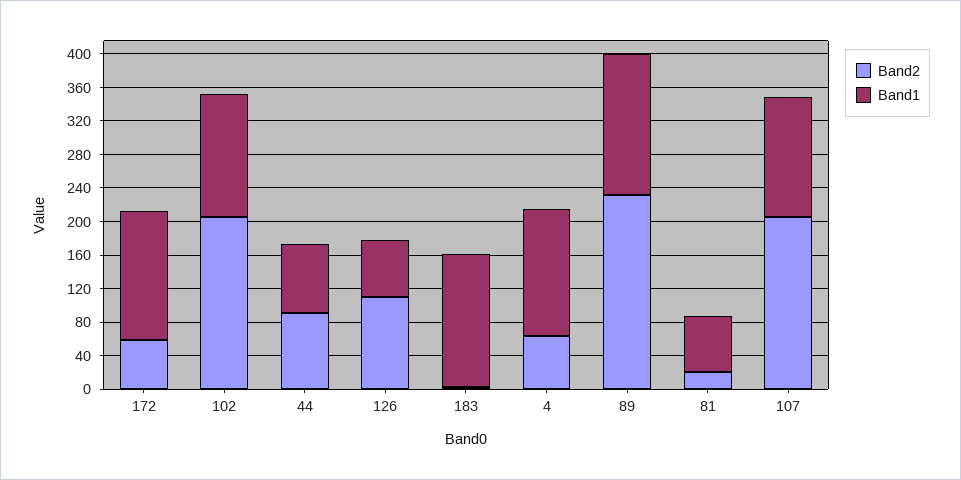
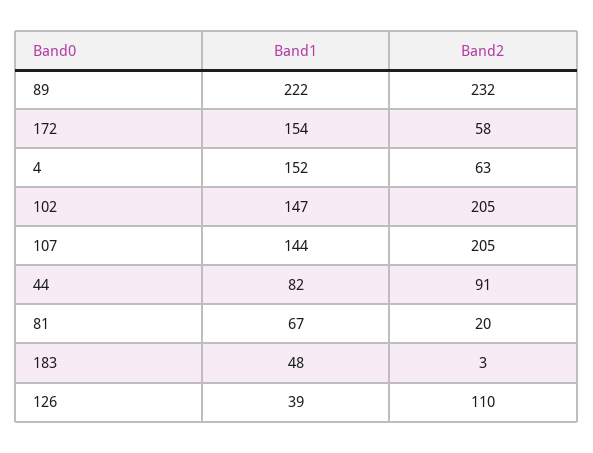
Band1, 126: 70 -> 39
Band1, 183: 160 -> 48
Band1, 89: 170 -> 222

